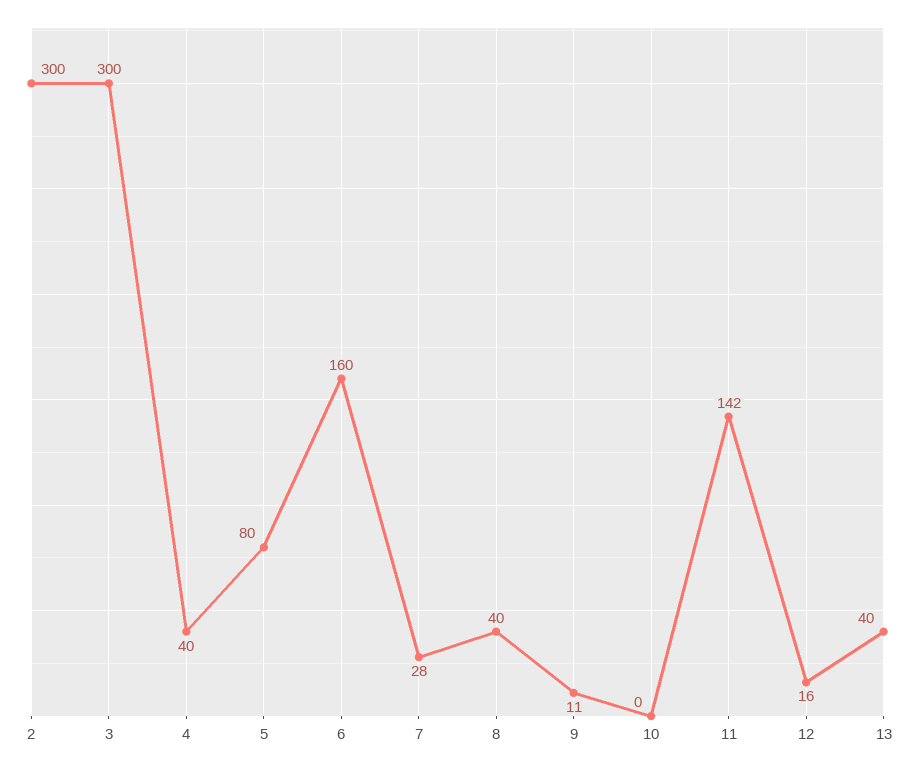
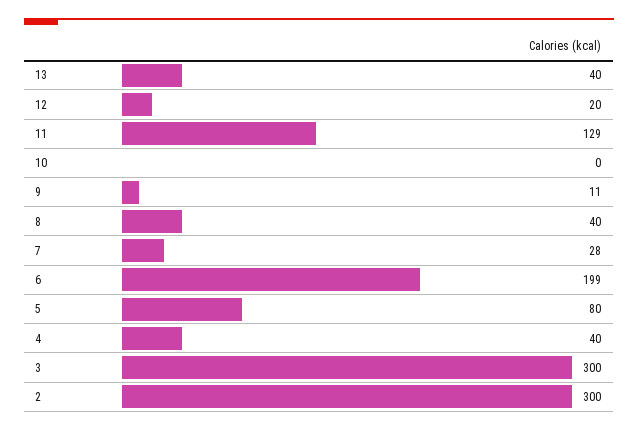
6: 160 -> 199
11: 142 -> 129
12: 16 -> 20

